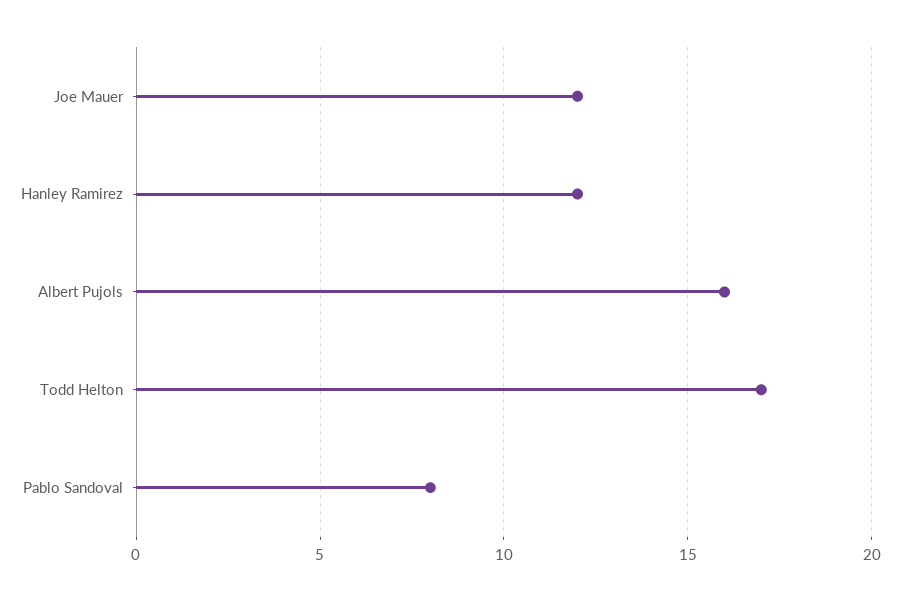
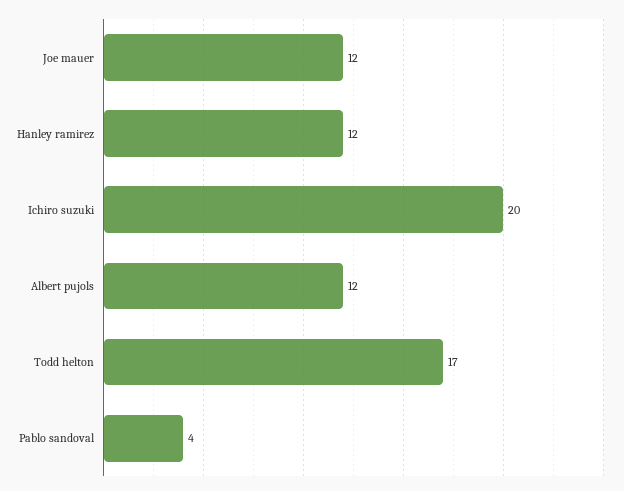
Albert Pujols: 16 -> 12
Pablo Sandoval: 8 -> 4
Ichiro suzuki: none -> 20

